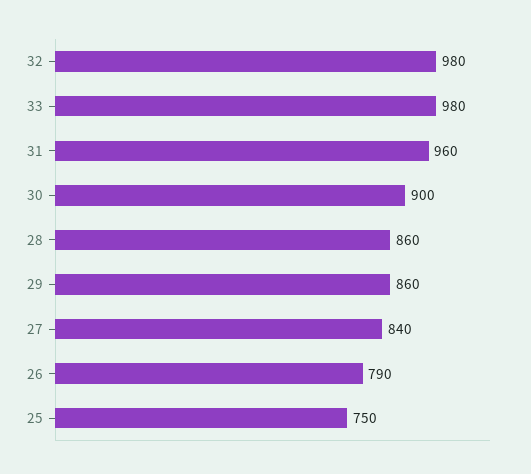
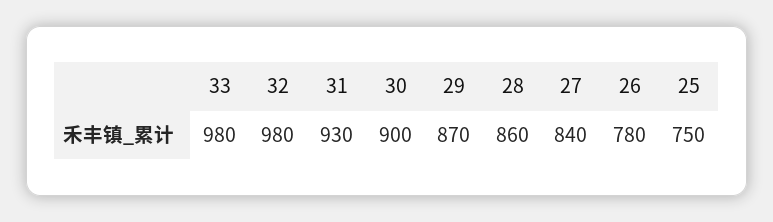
31: 960 -> 930
29: 860 -> 870
26: 790 -> 780

